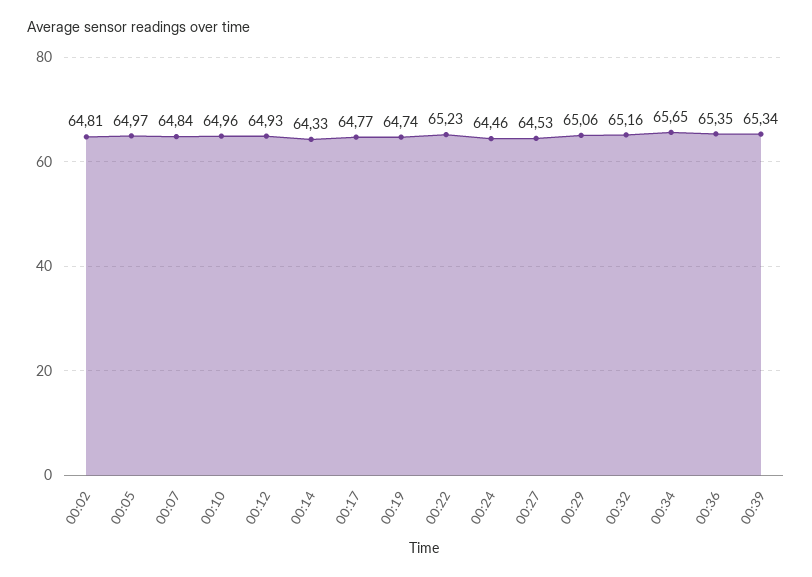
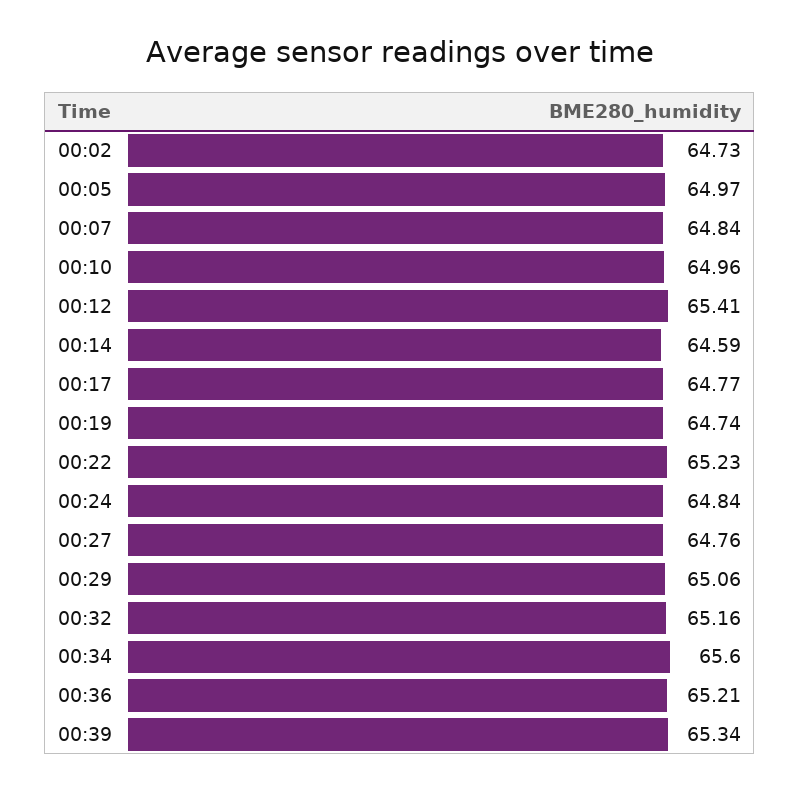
00:02: 64.81 -> 64.73
00:12: 64.93 -> 65.41
00:14: 64.33 -> 64.59
00:24: 64.46 -> 64.84
00:27: 64.53 -> 64.76
00:34: 65.65 -> 65.6
00:36: 65.35 -> 65.21

